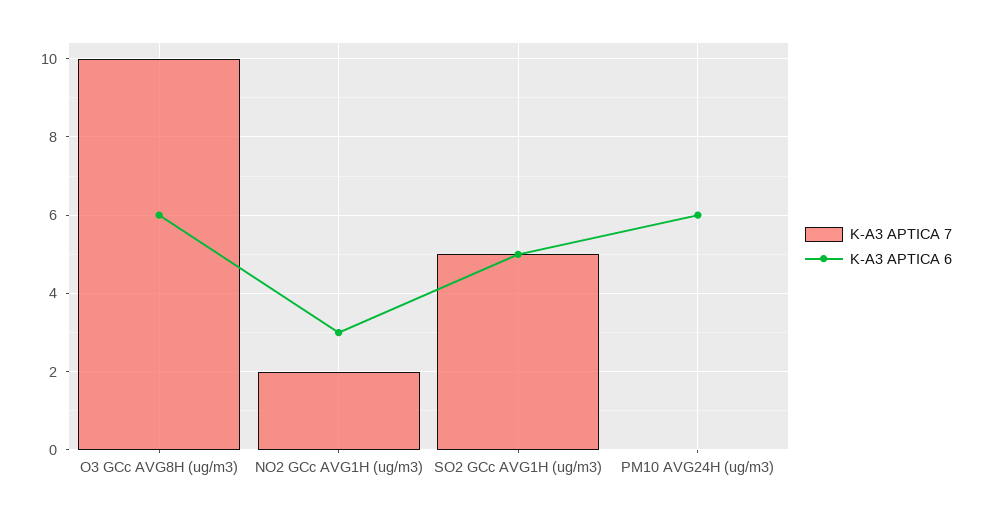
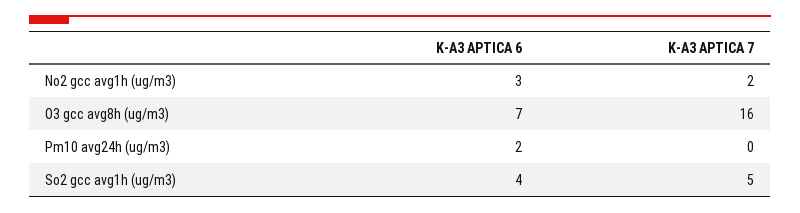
K-A3 APTICA 7, O3 GCc AVG8H (ug/m3): 10 -> 16
K-A3 APTICA 6, O3 GCc AVG8H (ug/m3): 6 -> 7
K-A3 APTICA 6, SO2 GCc AVG1H (ug/m3): 5 -> 4
K-A3 APTICA 6, PM10 AVG24H (ug/m3): 6 -> 2

